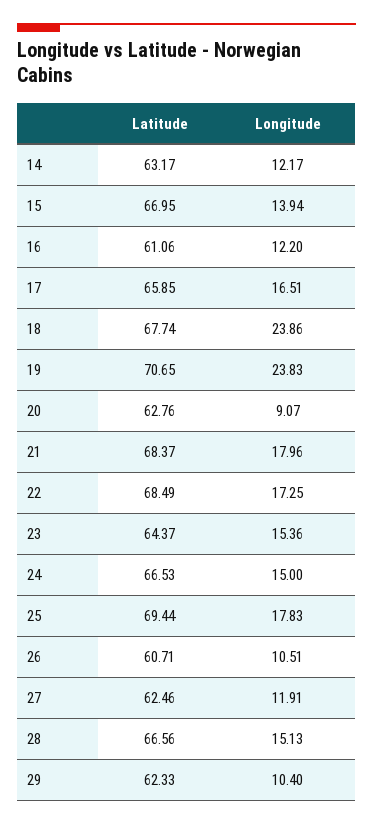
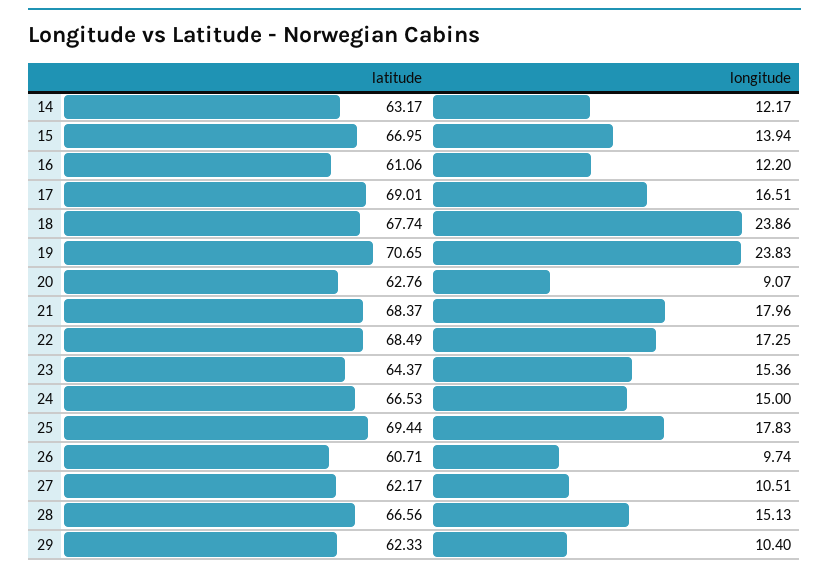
Latitude, 17: 65.85 -> 69.01
Longitude, 26: 10.51 -> 9.74
Latitude, 27: 62.46 -> 62.17
Longitude, 27: 11.91 -> 10.51

